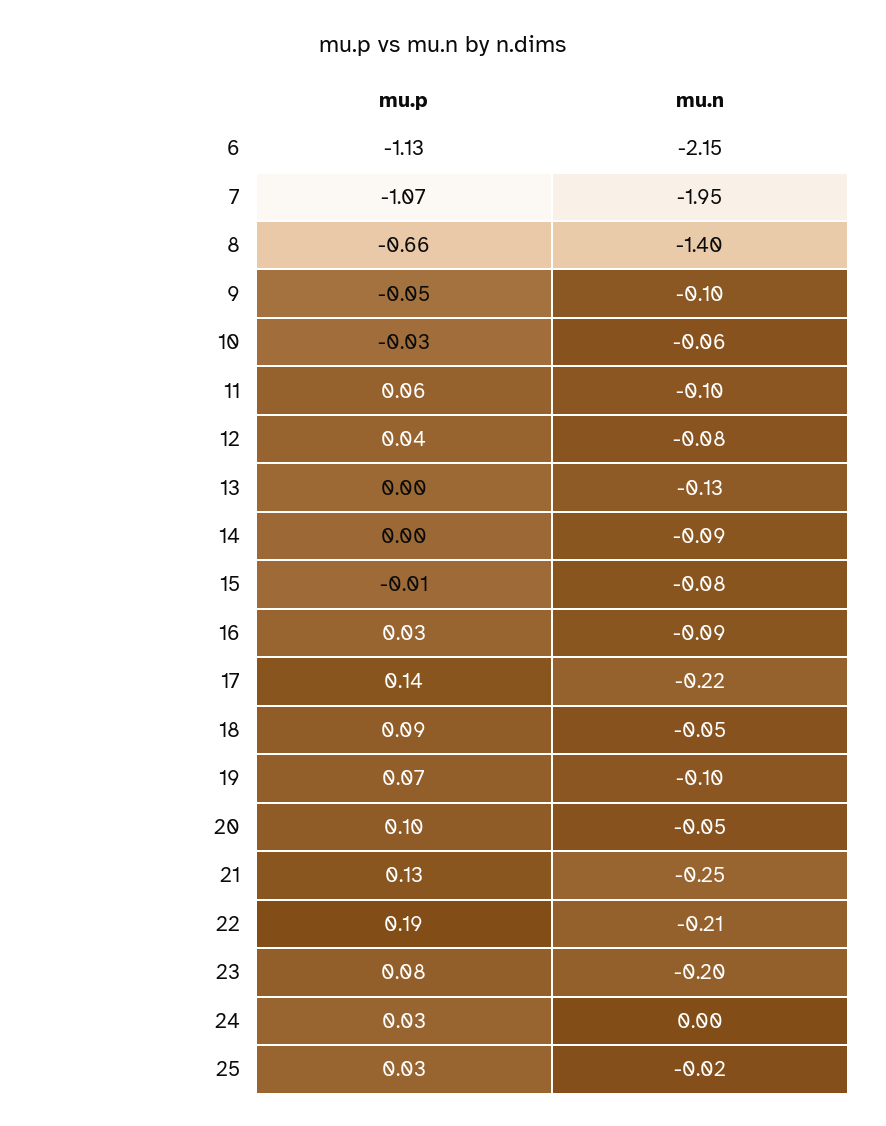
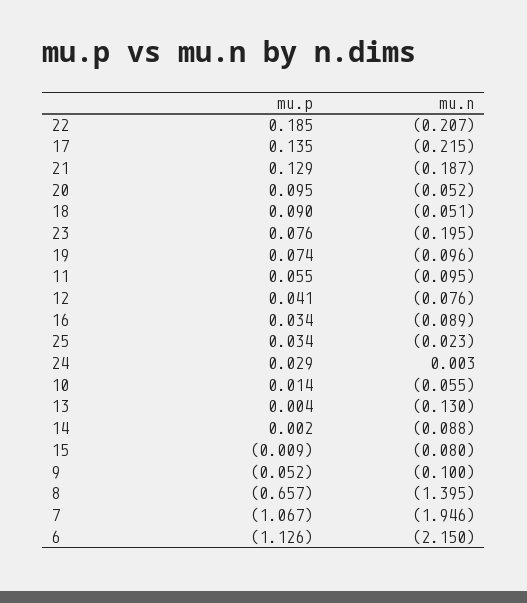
mu.p, 10: -0.03 -> 0.014
mu.n, 21: -0.25 -> -0.187

